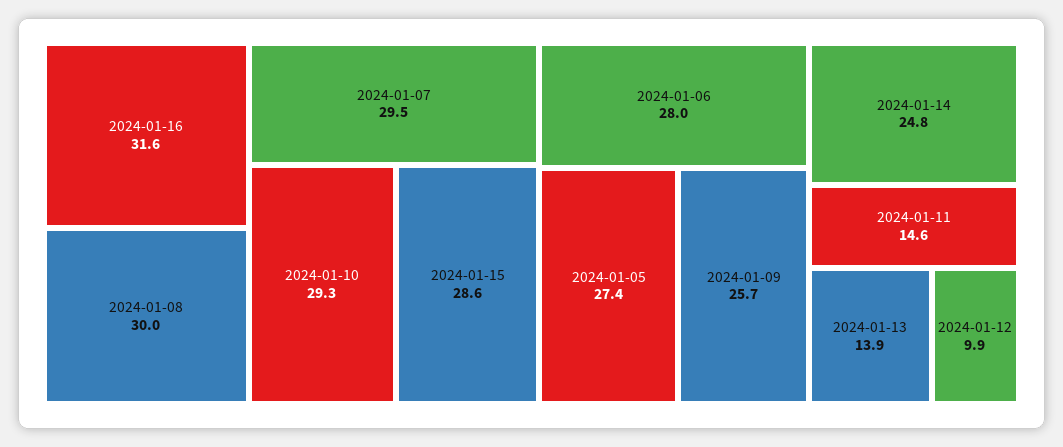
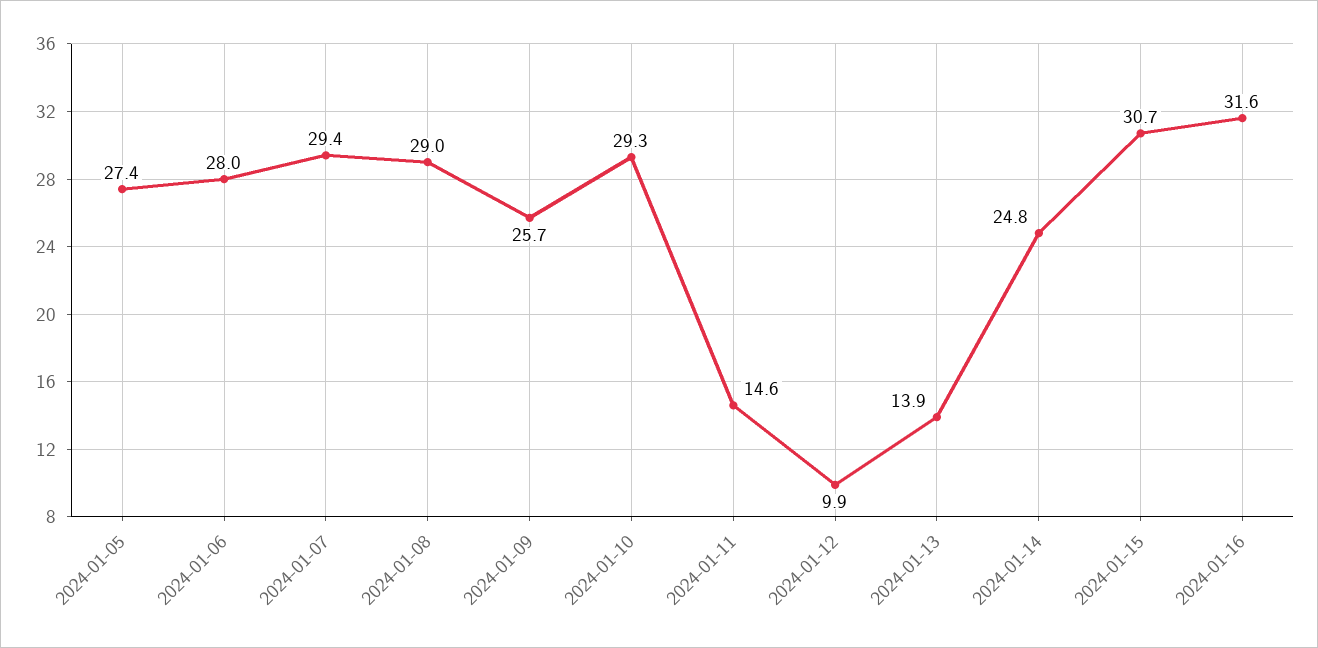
2024-01-08: 30 -> 29
2024-01-07: 29.5 -> 29.4
2024-01-15: 28.6 -> 30.7

